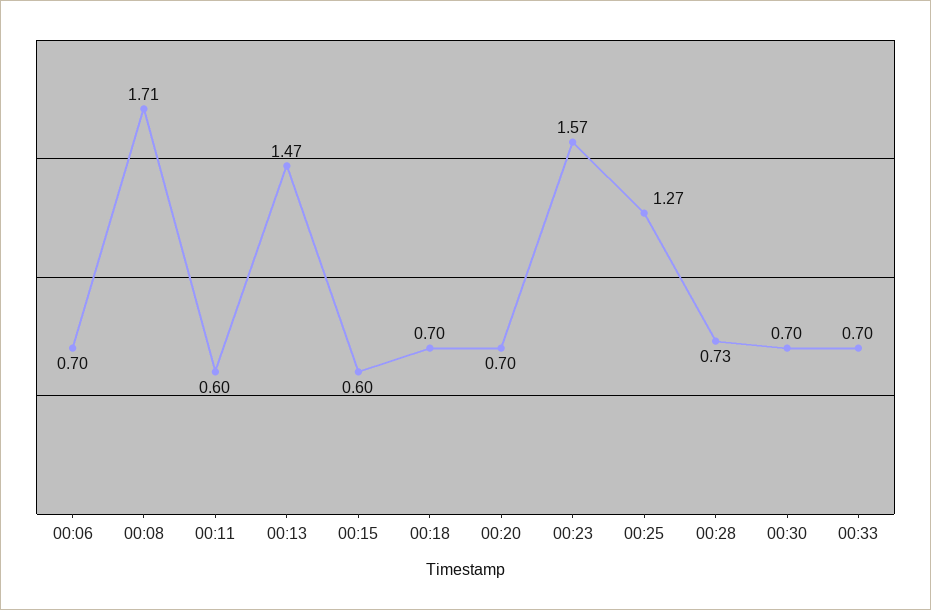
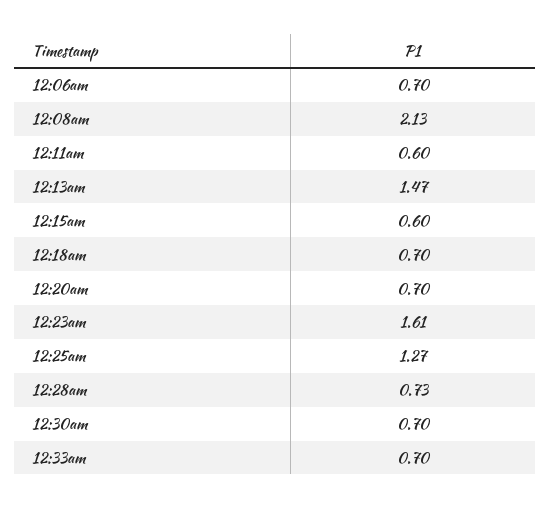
00:08: 1.71 -> 2.13
00:23: 1.57 -> 1.61

